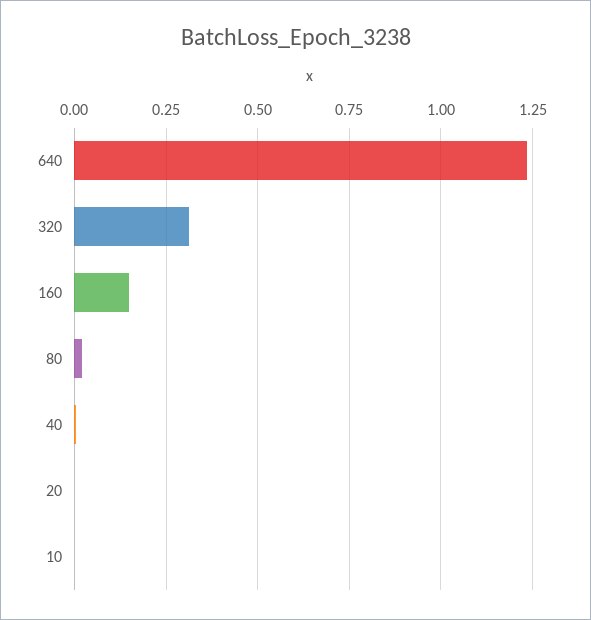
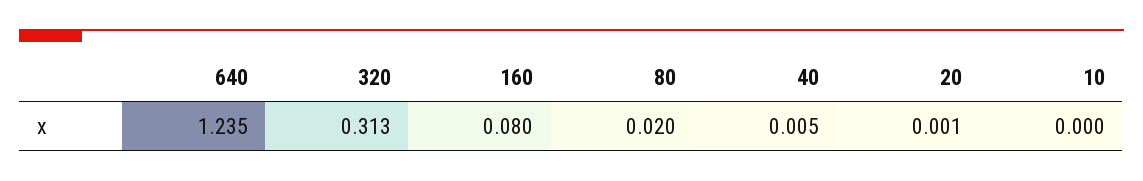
160: 0.15 -> 0.08

